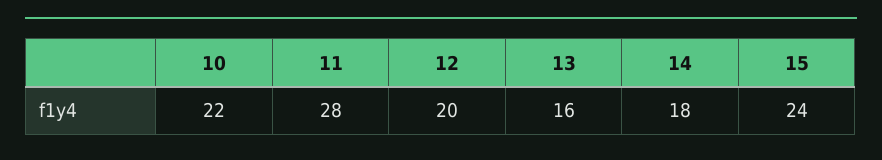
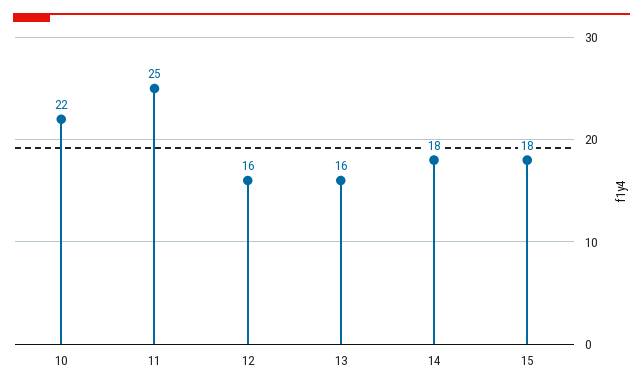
11: 28 -> 25
12: 20 -> 16
15: 24 -> 18

